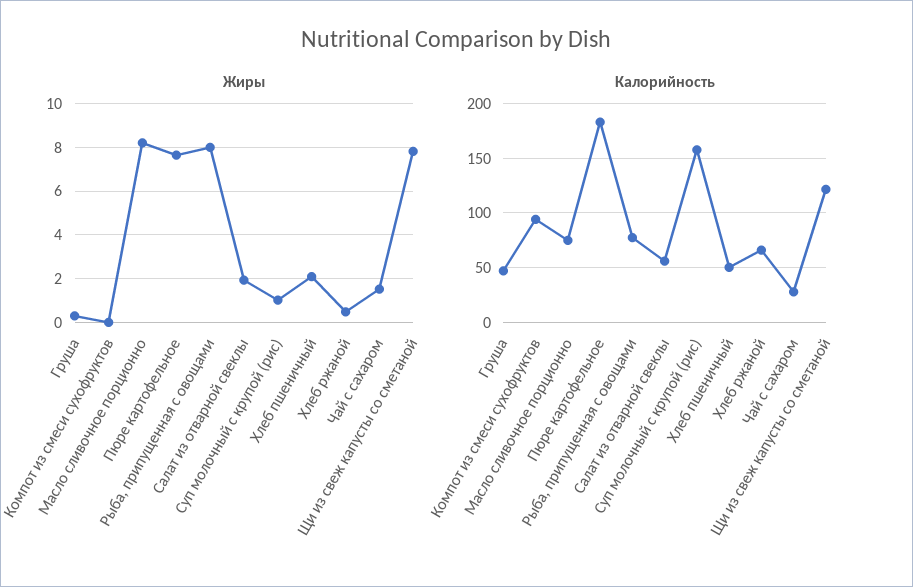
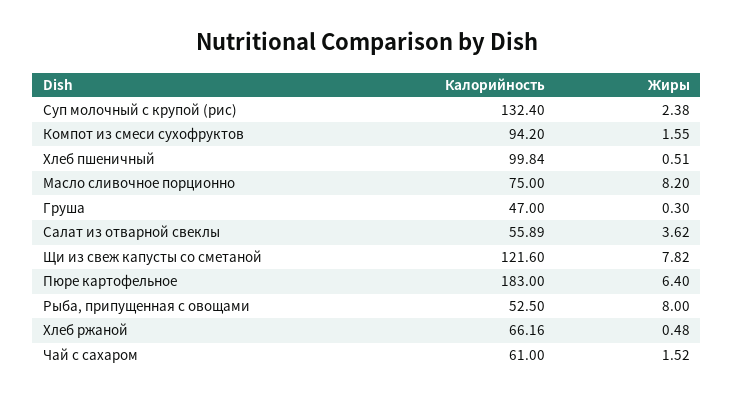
Жиры, Компот из смеси сухофруктов: 0 -> 1.55
Жиры, Пюре картофельное: 7.5 -> 6.4
Жиры, Салат из отварной свеклы: 2 -> 3.62
Жиры, Суп молочный с крупой (рис): 1 -> 2.38
Жиры, Хлеб пшеничный: 2 -> 0.51
Калорийность, Рыба, припущенная с овощами: 80 -> 52.5
Калорийность, Суп молочный с крупой (рис): 160 -> 132.4
Калорийность, Хлеб пшеничный: 50 -> 99.84
Калорийность, Чай с сахаром: 30 -> 61

